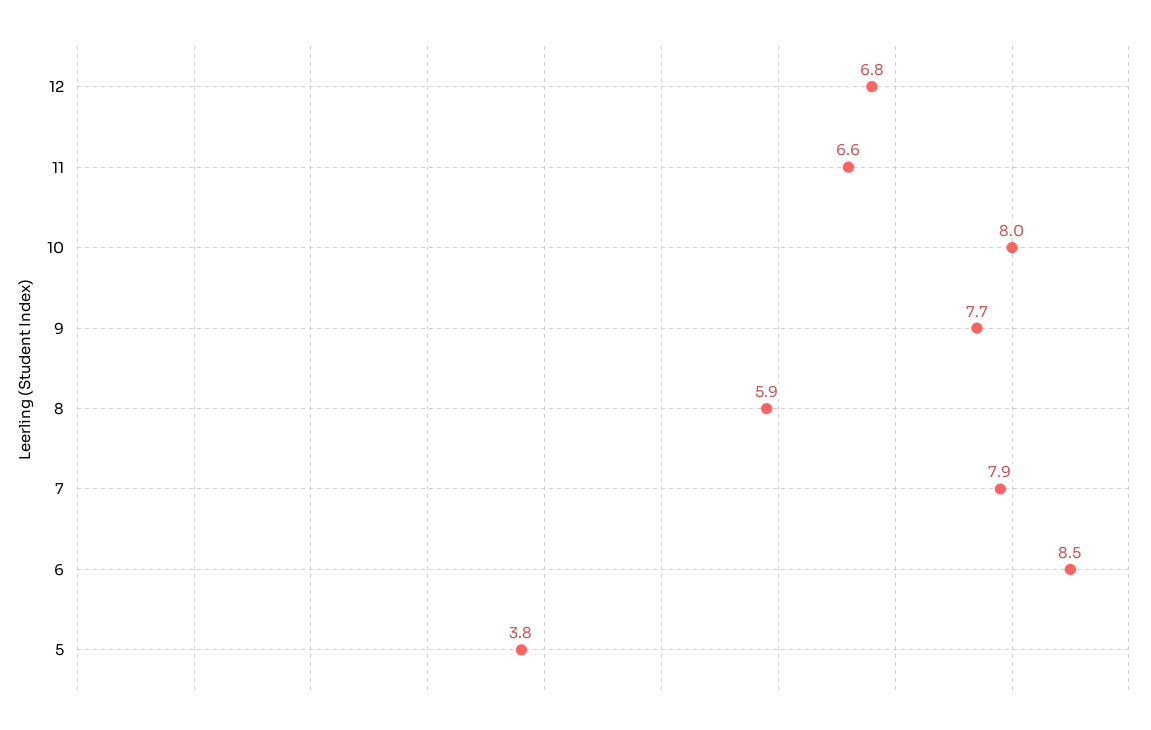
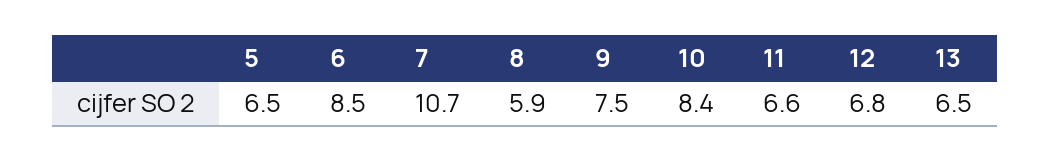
10: 8 -> 8.4
9: 7.7 -> 7.5
7: 7.9 -> 10.7
5: 3.8 -> 6.5
13: none -> 6.5

